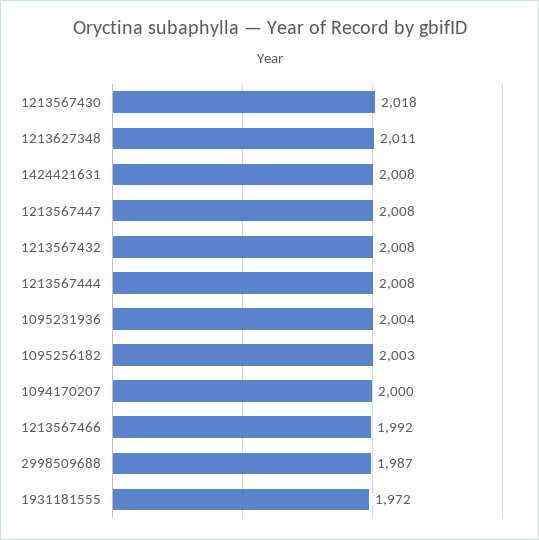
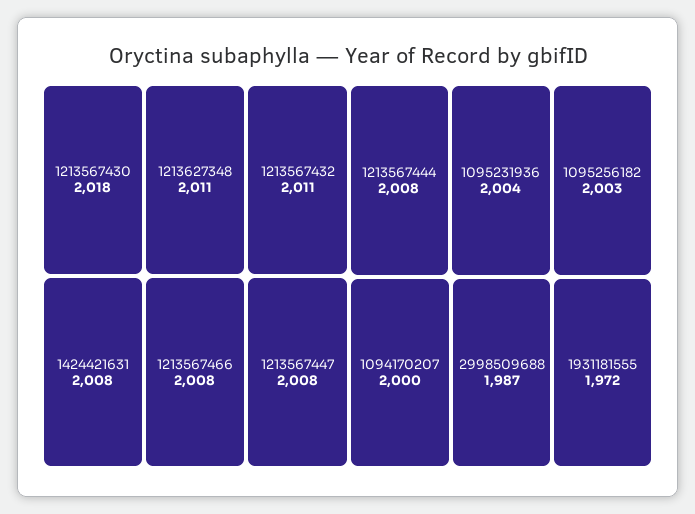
1213567432: 2008 -> 2011
1213567466: 1992 -> 2008

